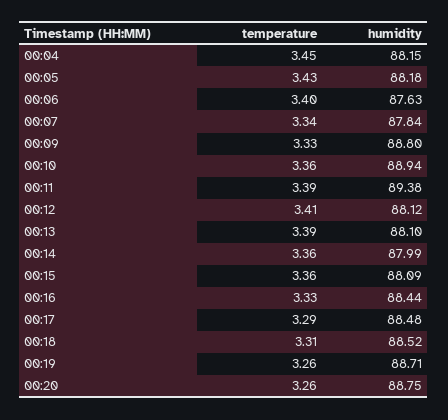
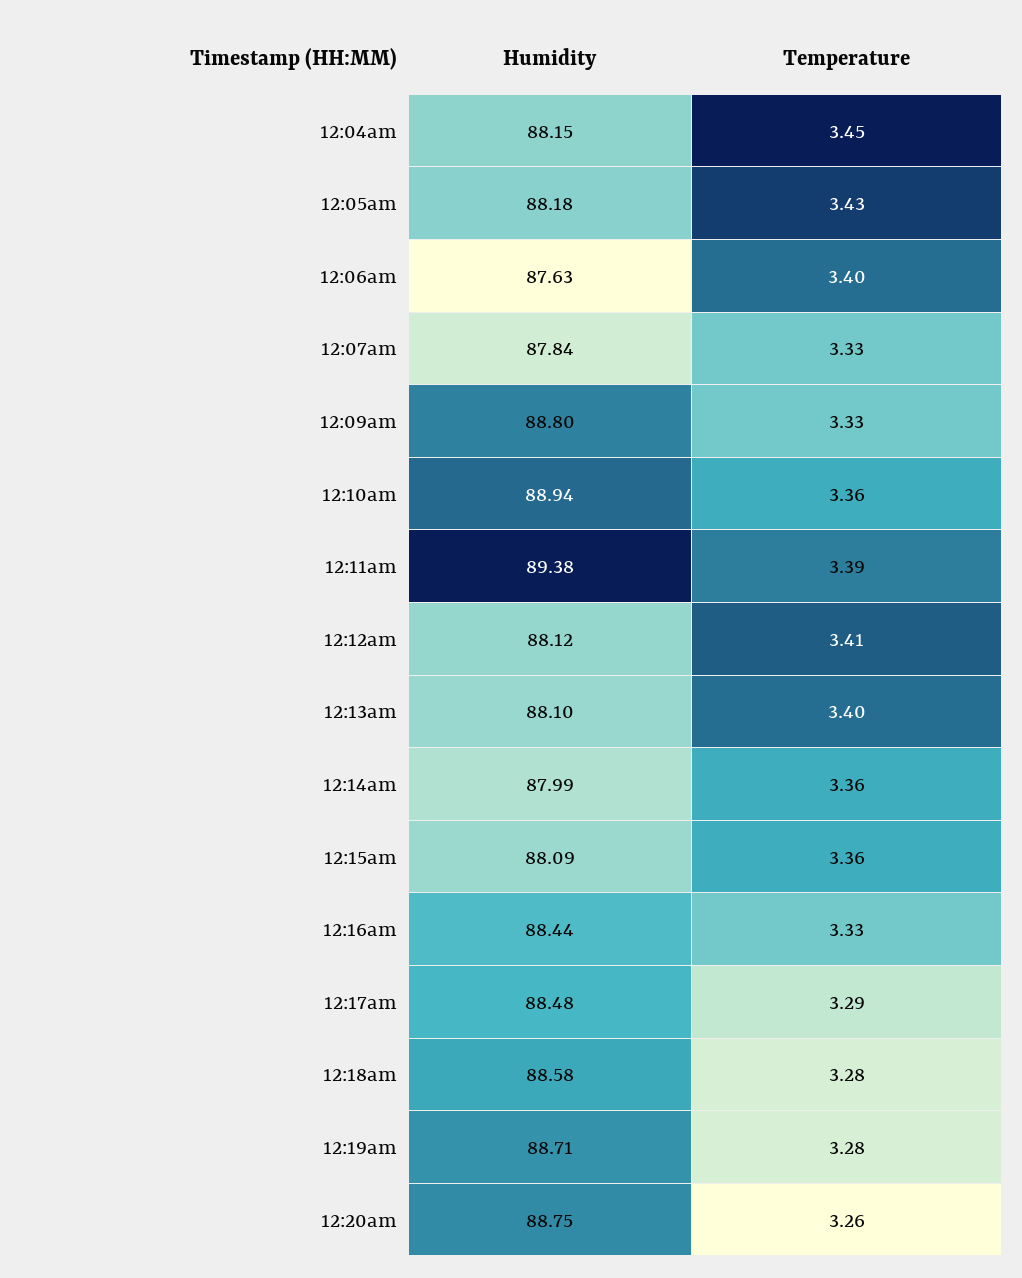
temperature, 00:07: 3.34 -> 3.33
temperature, 00:13: 3.39 -> 3.4
temperature, 00:18: 3.31 -> 3.28
humidity, 00:18: 88.52 -> 88.58
temperature, 00:19: 3.26 -> 3.28

